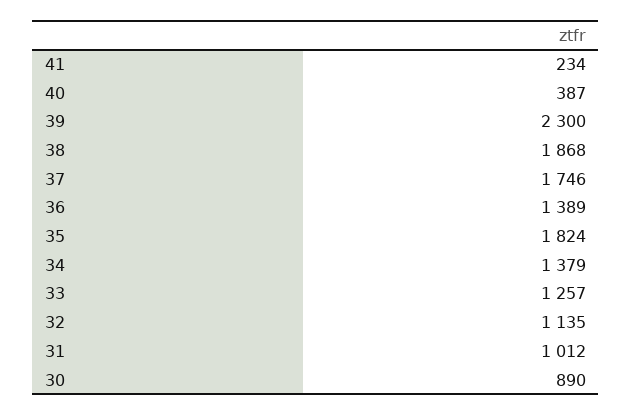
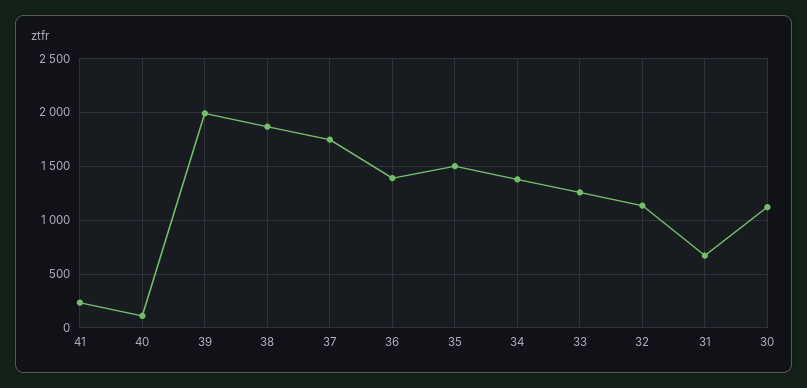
40: 387 -> 100
39: 2300 -> 2000
35: 1824 -> 1500
31: 1012 -> 700
30: 890 -> 1100

